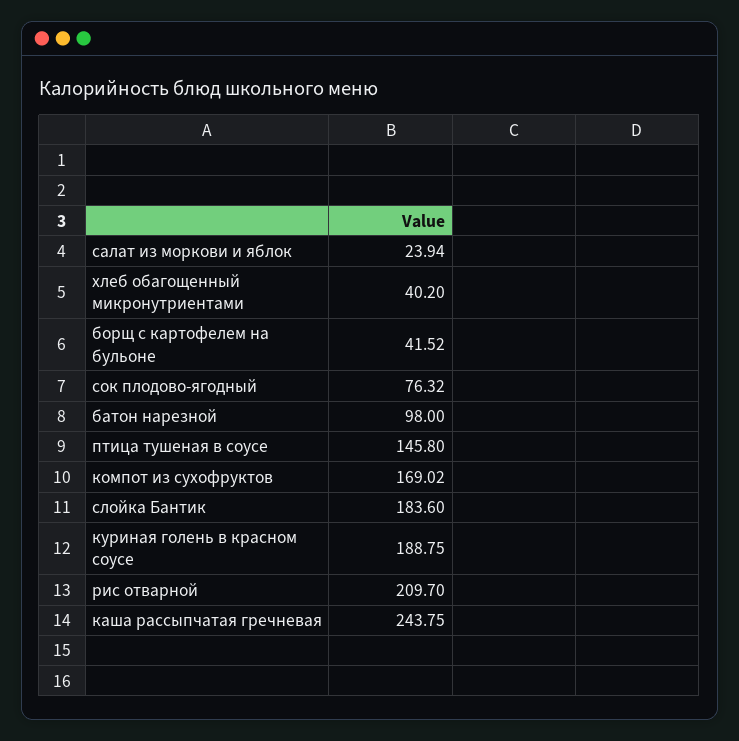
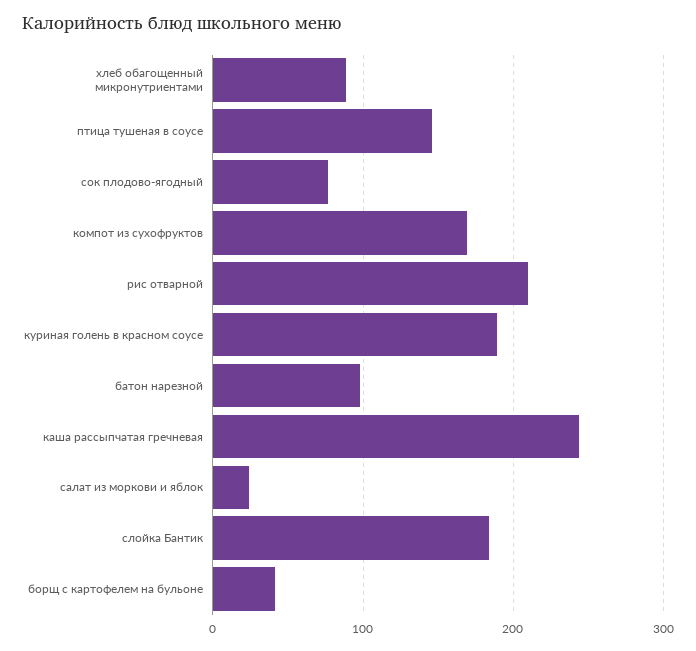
хлеб обагощенный микронутриентами: 40.2 -> 90

